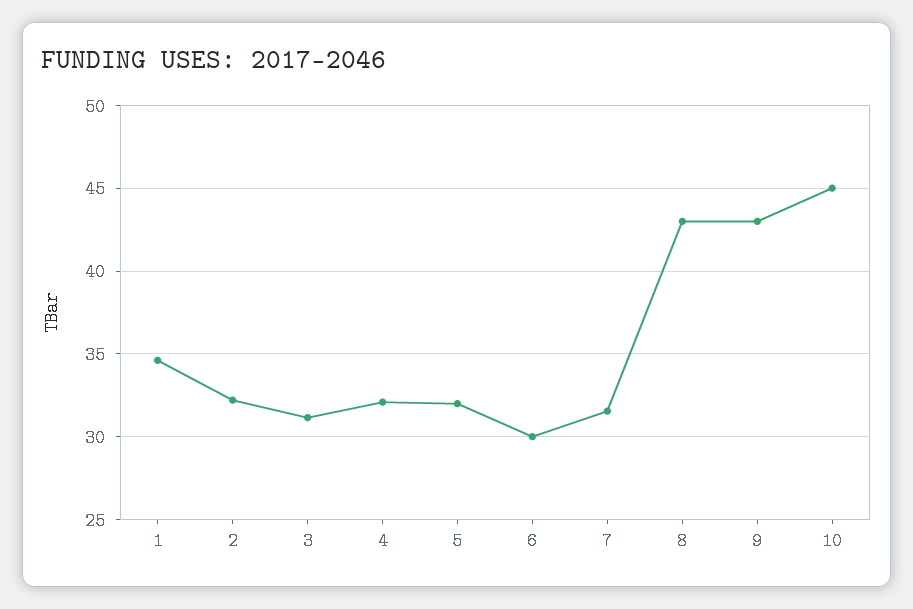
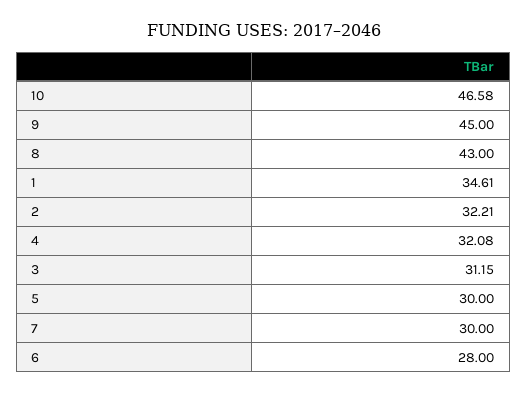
5: 32 -> 30
6: 30 -> 28
7: 31.5 -> 30
9: 43 -> 45
10: 45 -> 46.58

